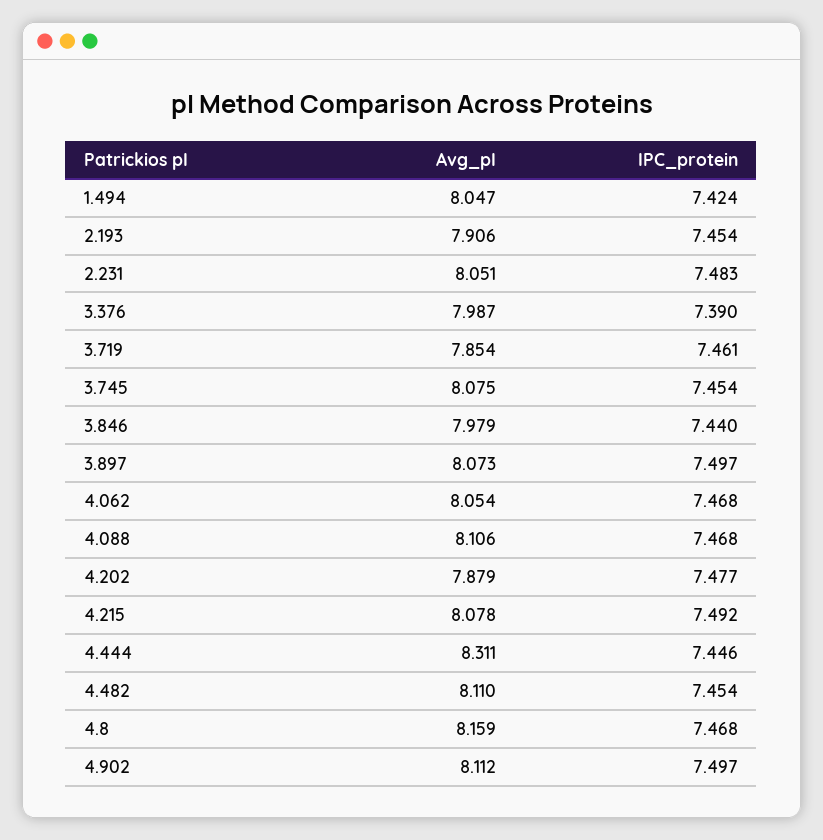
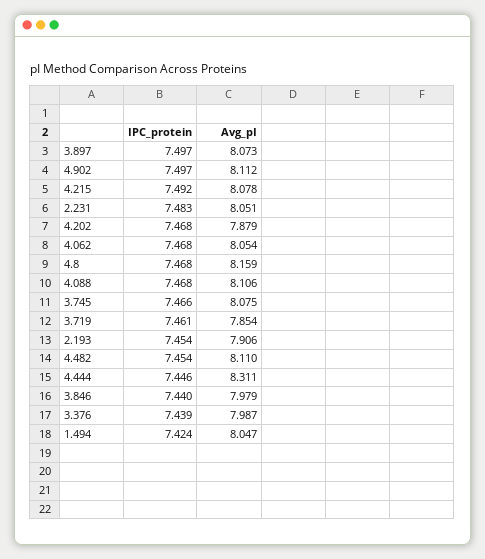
IPC_protein, 3.376: 7.39 -> 7.439
IPC_protein, 3.745: 7.454 -> 7.466
IPC_protein, 4.202: 7.477 -> 7.468

